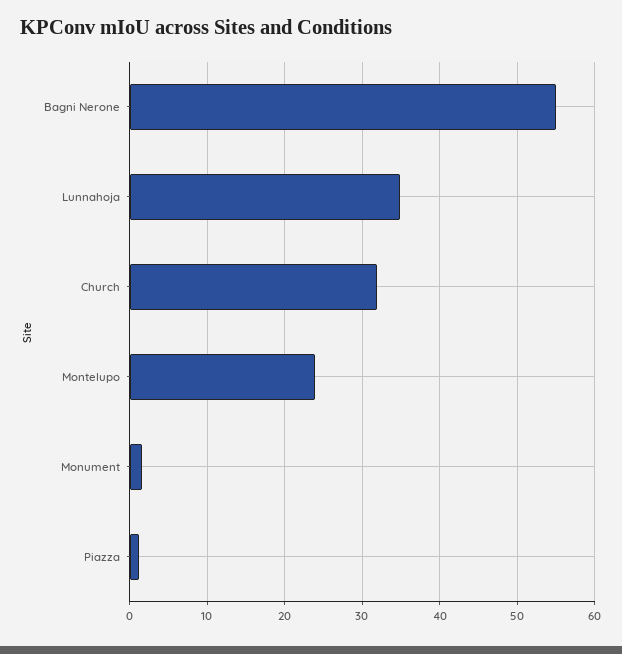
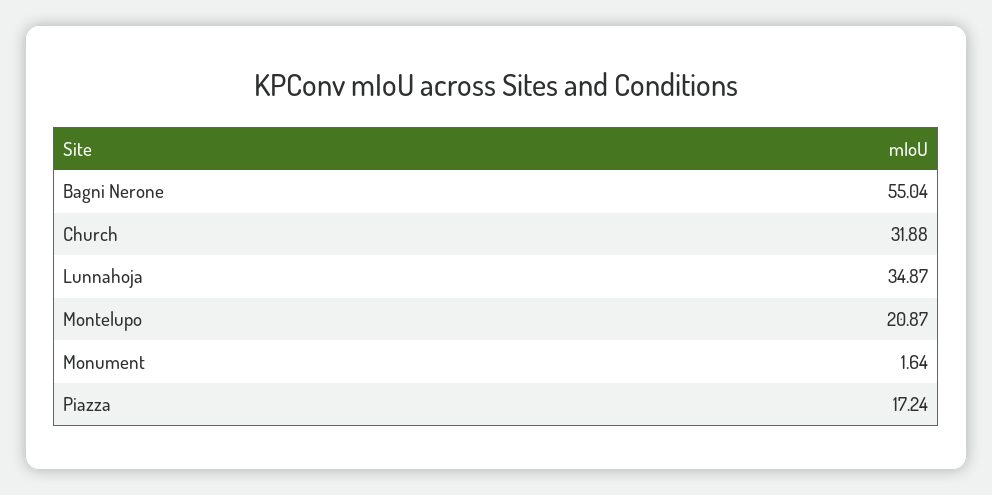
Montelupo: 24 -> 20.87
Piazza: 1 -> 17.24

